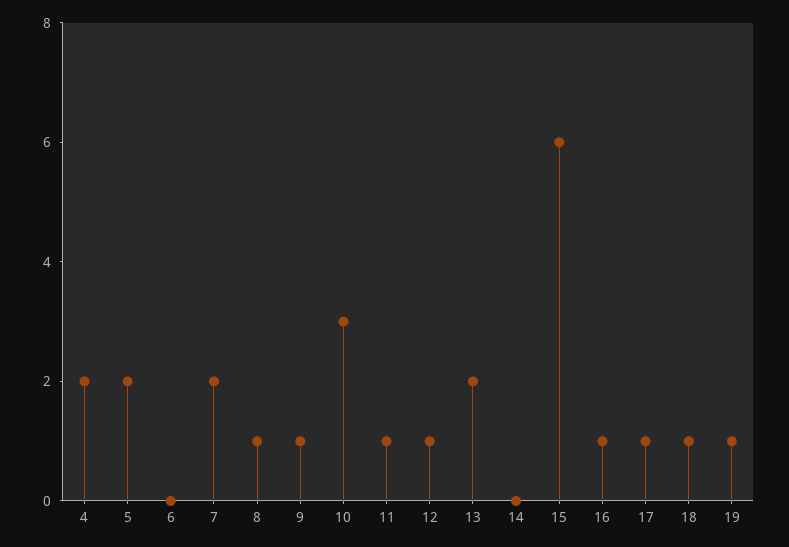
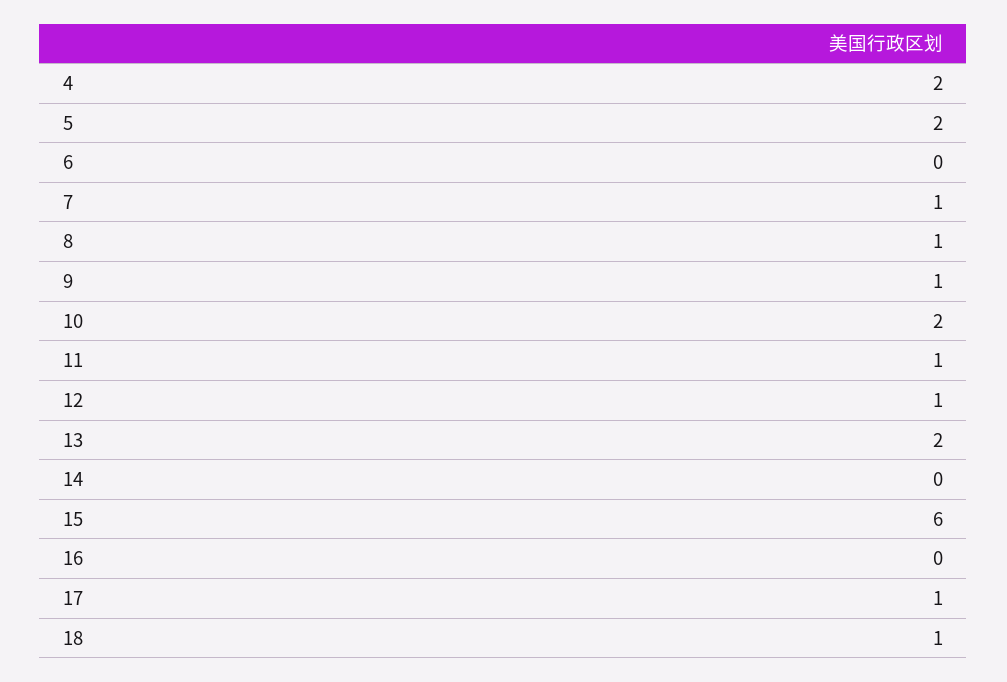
7: 2 -> 1
10: 3 -> 2
16: 1 -> 0
19: 1 -> none

